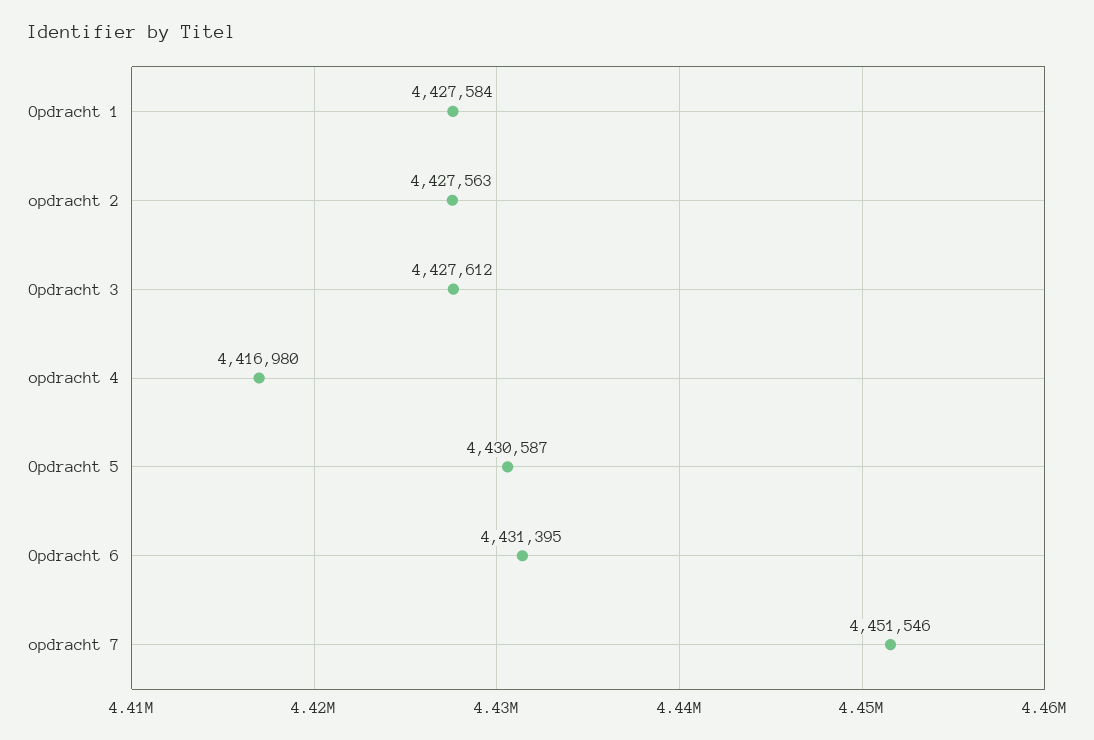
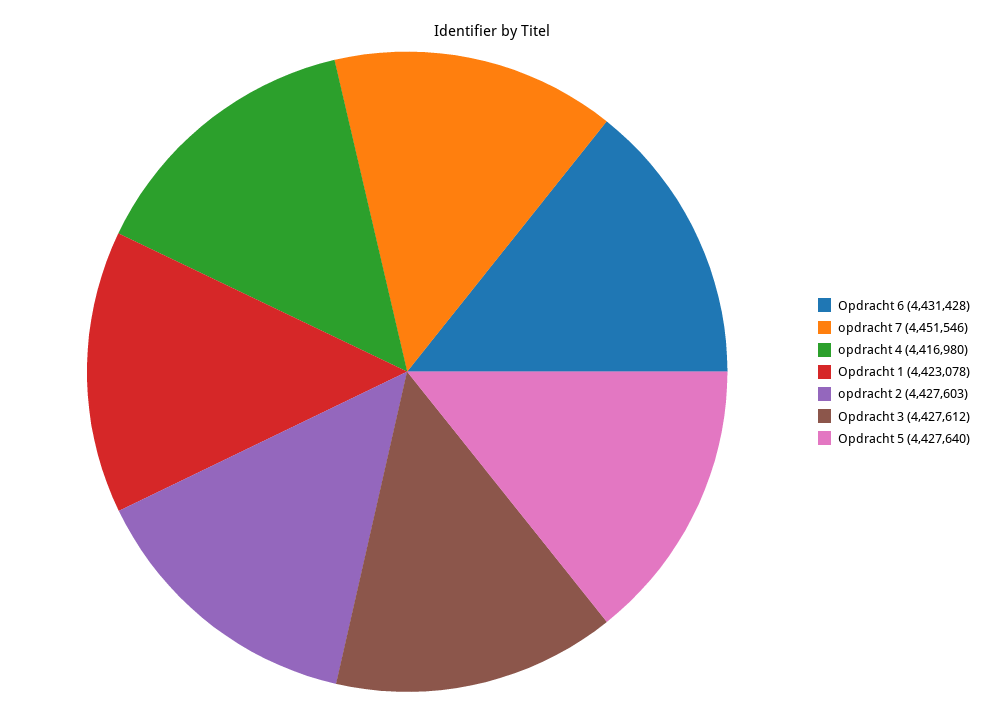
Opdracht 1: 4427584 -> 4423078
opdracht 2: 4427563 -> 4427603
Opdracht 5: 4430587 -> 4427640
Opdracht 6: 4431395 -> 4431428

